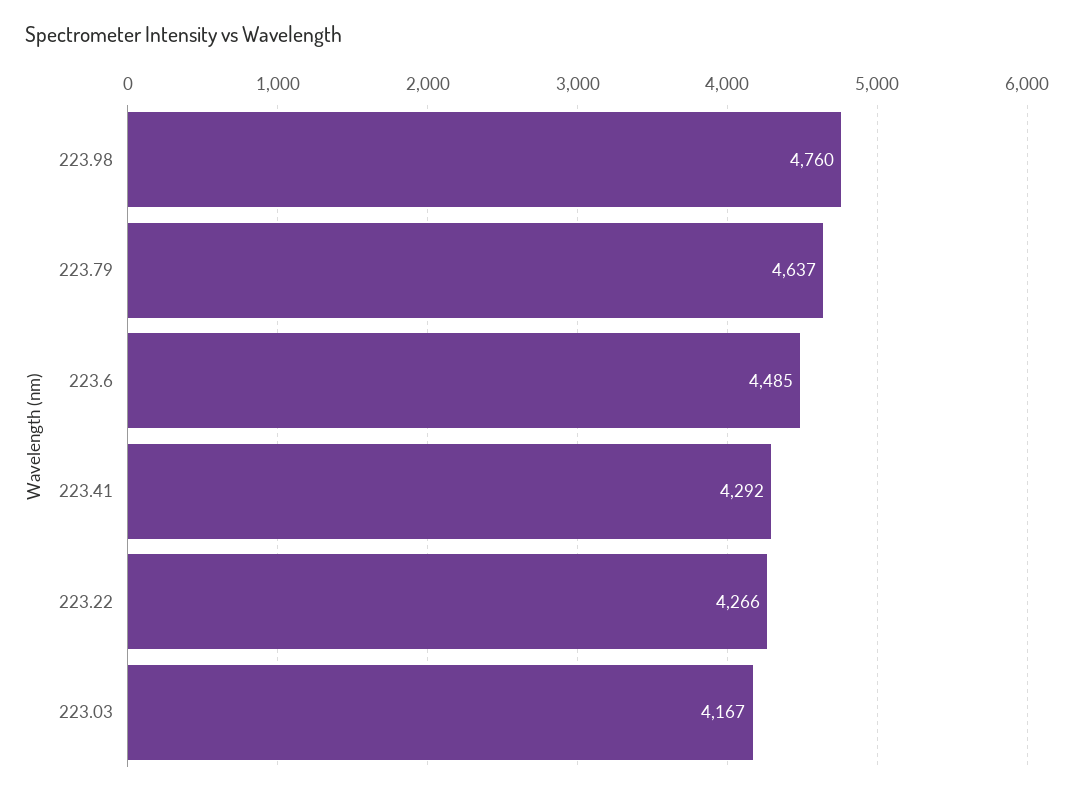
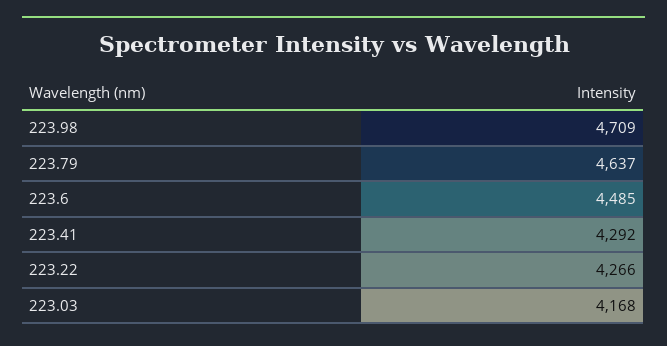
223.98: 4760 -> 4709
223.03: 4167 -> 4168

